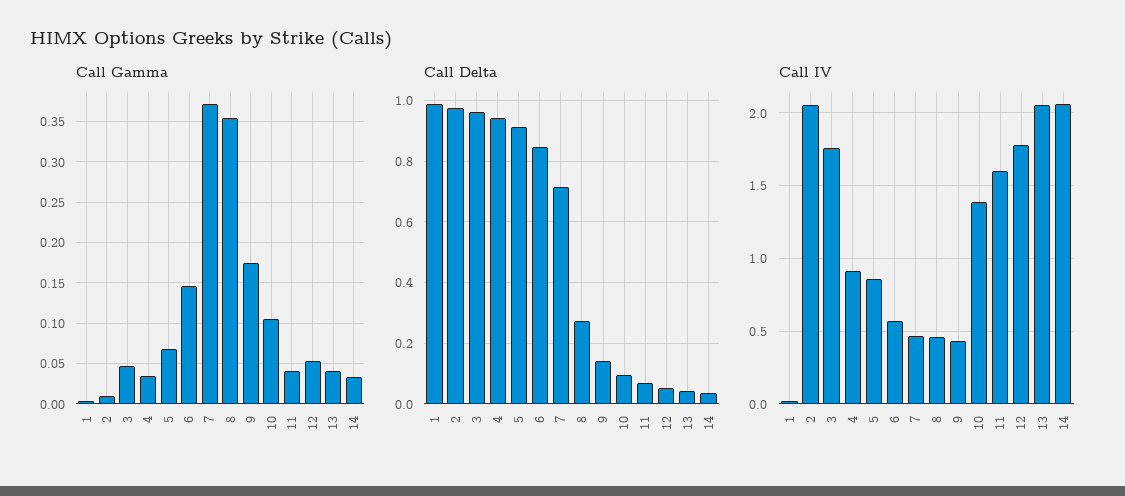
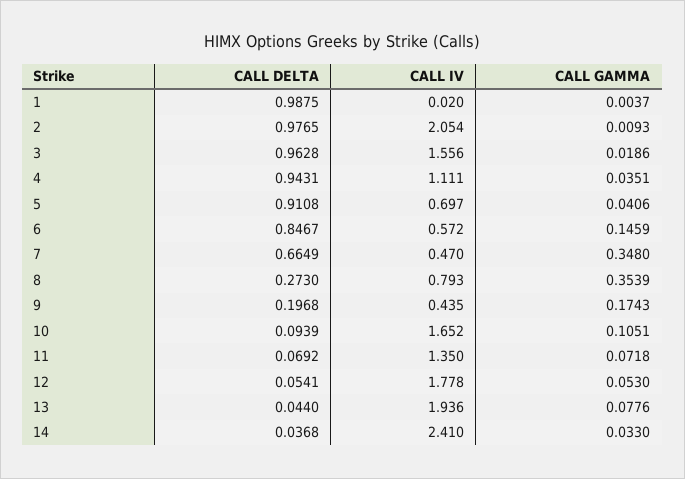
Call Gamma, 3: 0.05 -> 0.0186
Call Gamma, 5: 0.07 -> 0.0406
Call Gamma, 7: 0.37 -> 0.348
Call Gamma, 11: 0.04 -> 0.0718
Call Gamma, 13: 0.04 -> 0.0776
Call Delta, 7: 0.72 -> 0.6649
Call Delta, 9: 0.14 -> 0.1968
Call IV, 3: 1.75 -> 1.556
Call IV, 4: 0.9 -> 1.111
Call IV, 5: 0.85 -> 0.697
Call IV, 8: 0.45 -> 0.793
Call IV, 10: 1.4 -> 1.652
Call IV, 11: 1.6 -> 1.35
Call IV, 13: 2.05 -> 1.936
Call IV, 14: 2.05 -> 2.41

